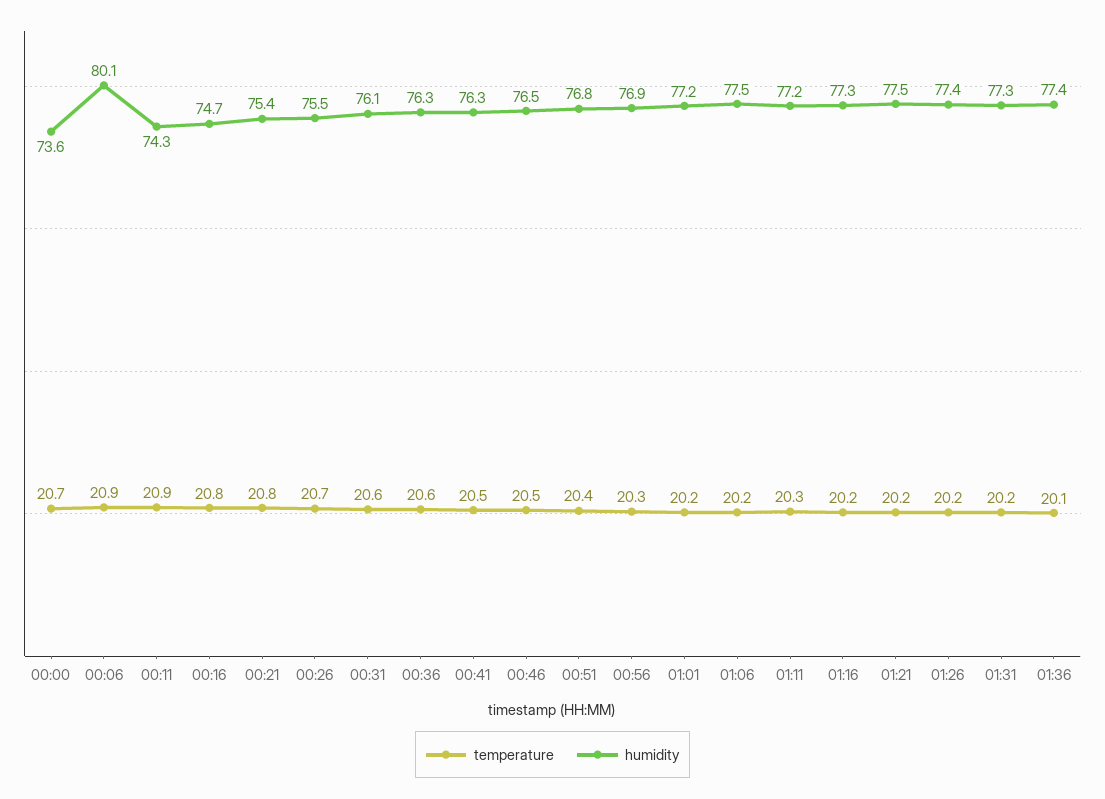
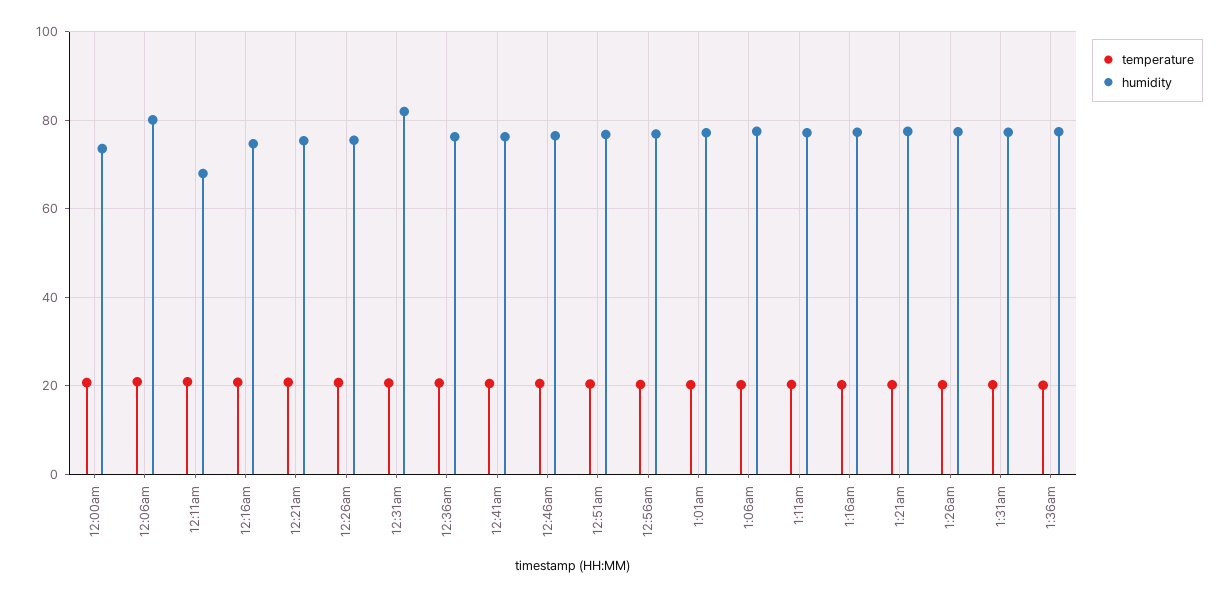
humidity, 00:11: 74.3 -> 68
humidity, 00:31: 76.1 -> 82

